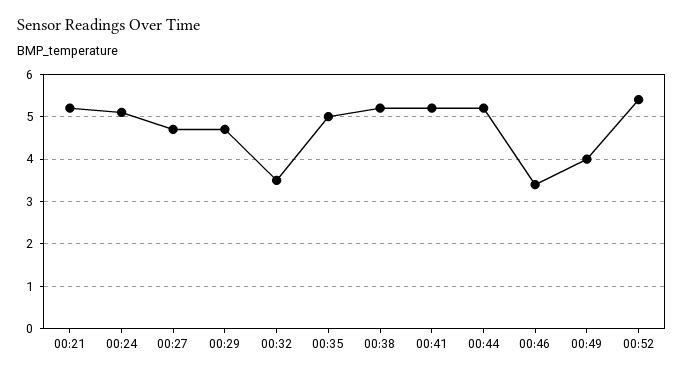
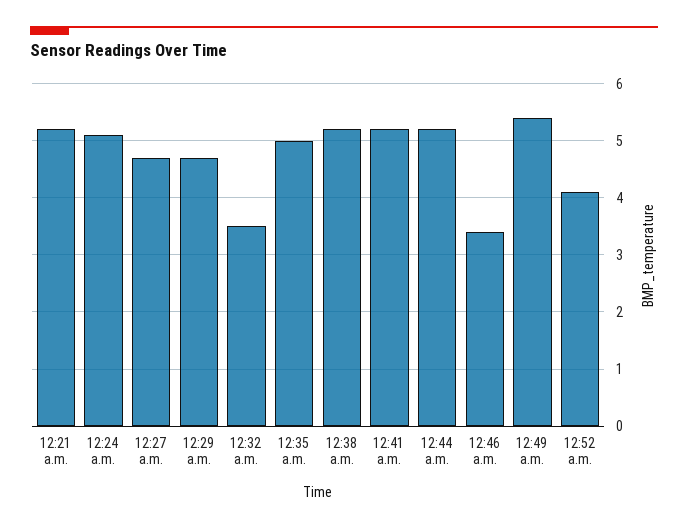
00:49: 4 -> 5.5
00:52: 5.5 -> 4

